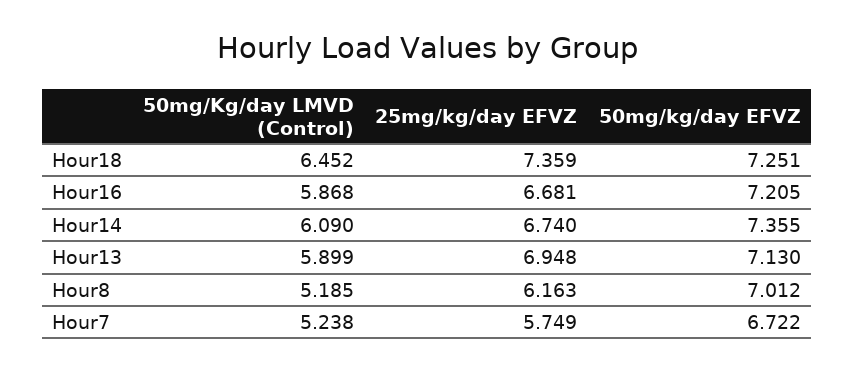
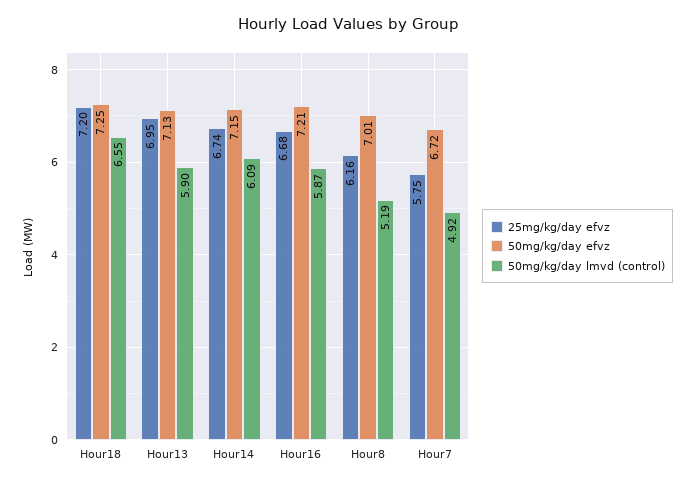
50mg/Kg/day LMVD (Control), Hour18: 6.452 -> 6.55
25mg/kg/day EFVZ, Hour18: 7.359 -> 7.2
50mg/kg/day EFVZ, Hour14: 7.355 -> 7.15
50mg/Kg/day LMVD (Control), Hour7: 5.238 -> 4.92

